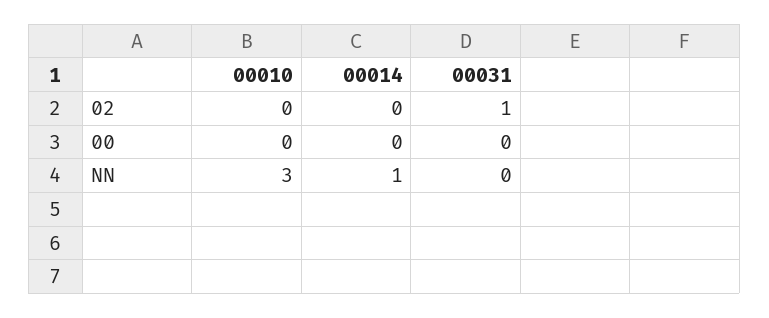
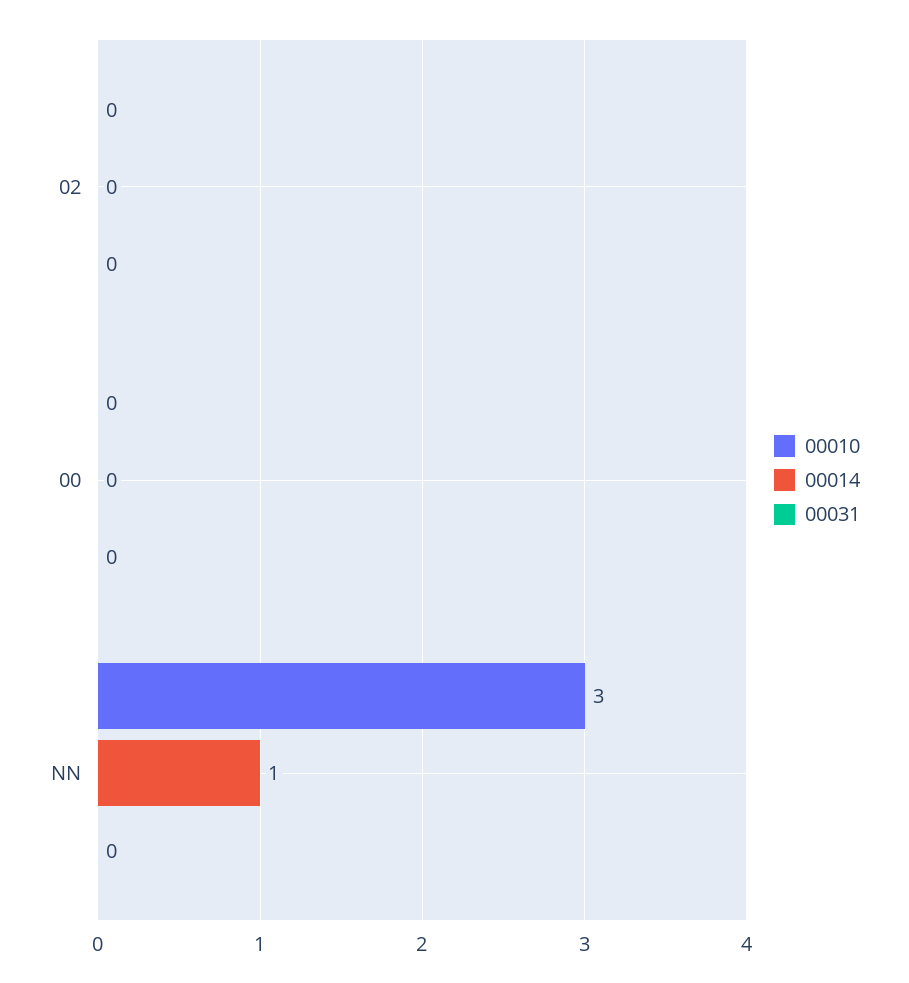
00031, 02: 1 -> 0

